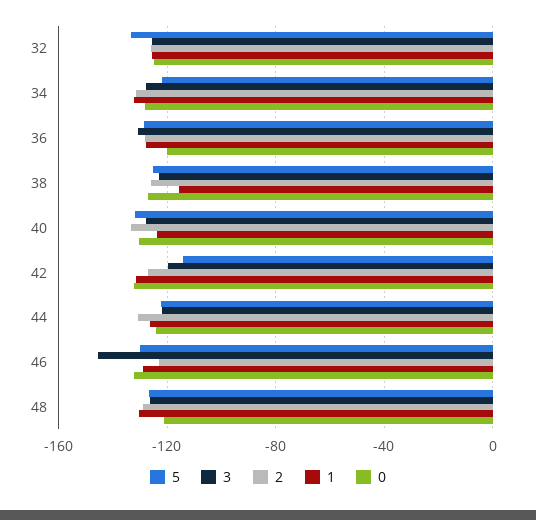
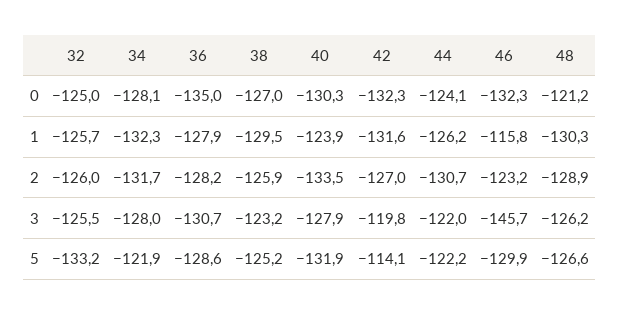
0, 36: -120 -> -135
1, 38: -115 -> -129.5
1, 46: -130 -> -115.8

